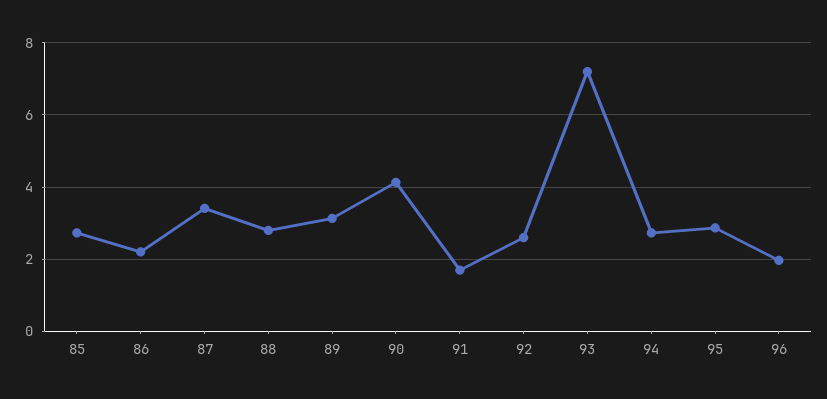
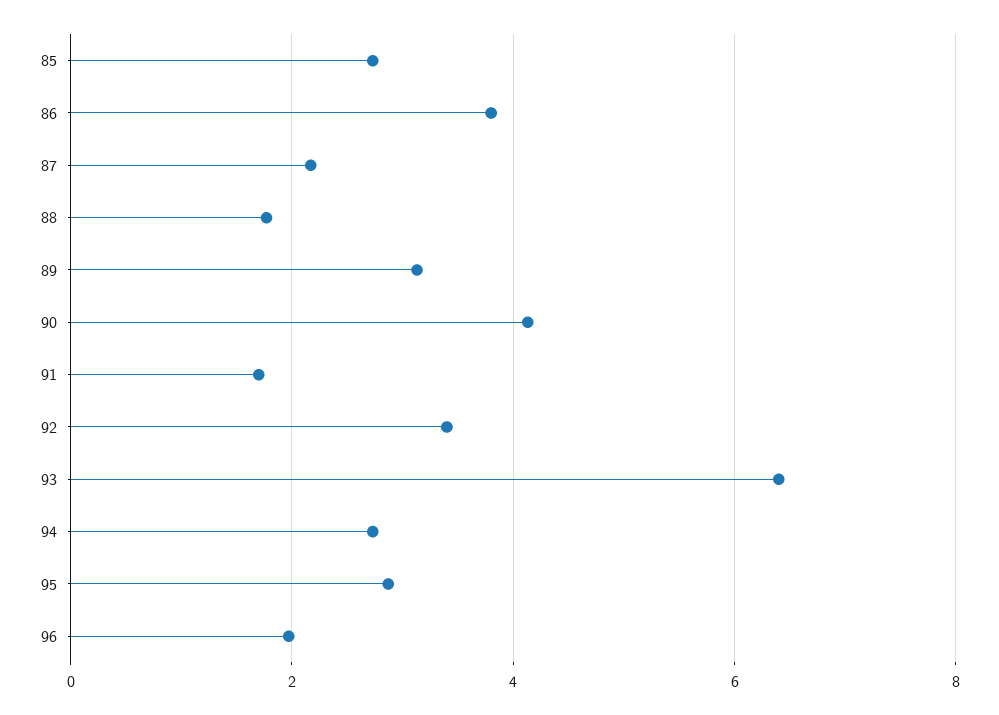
86: 2.2 -> 3.8
87: 3.4 -> 2.2
88: 2.8 -> 1.8
92: 2.6 -> 3.4
93: 7.2 -> 6.4

